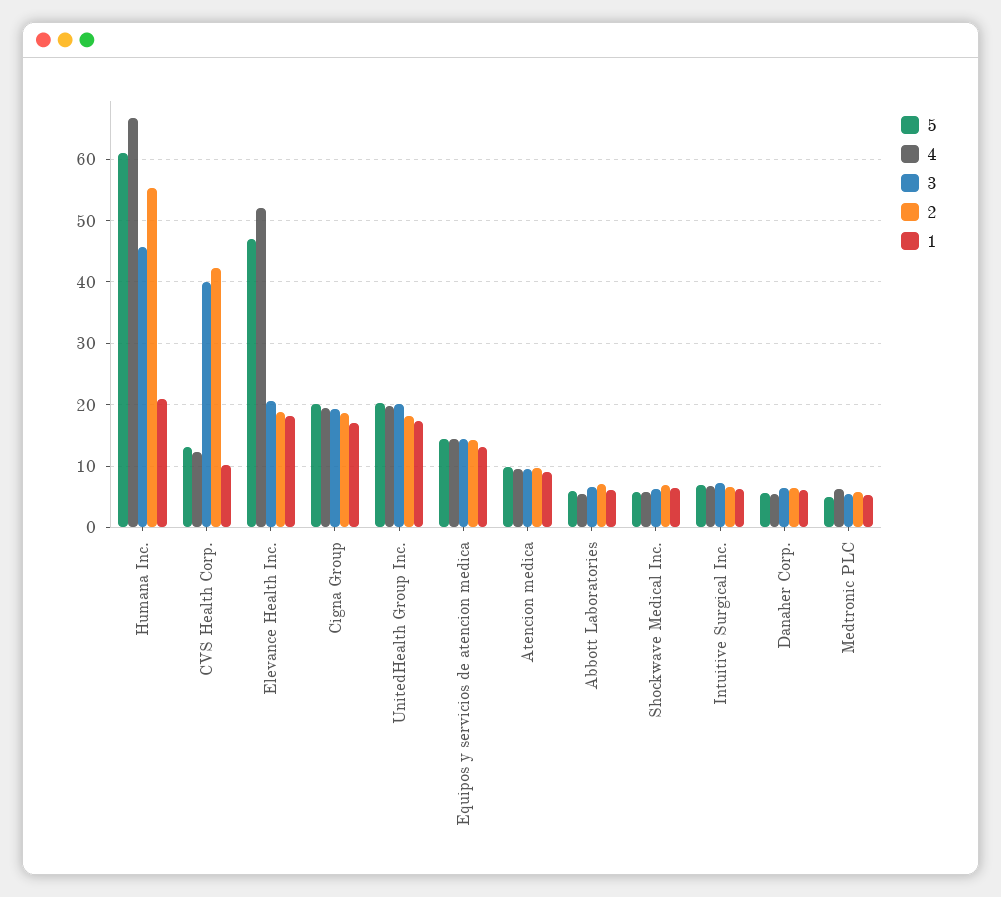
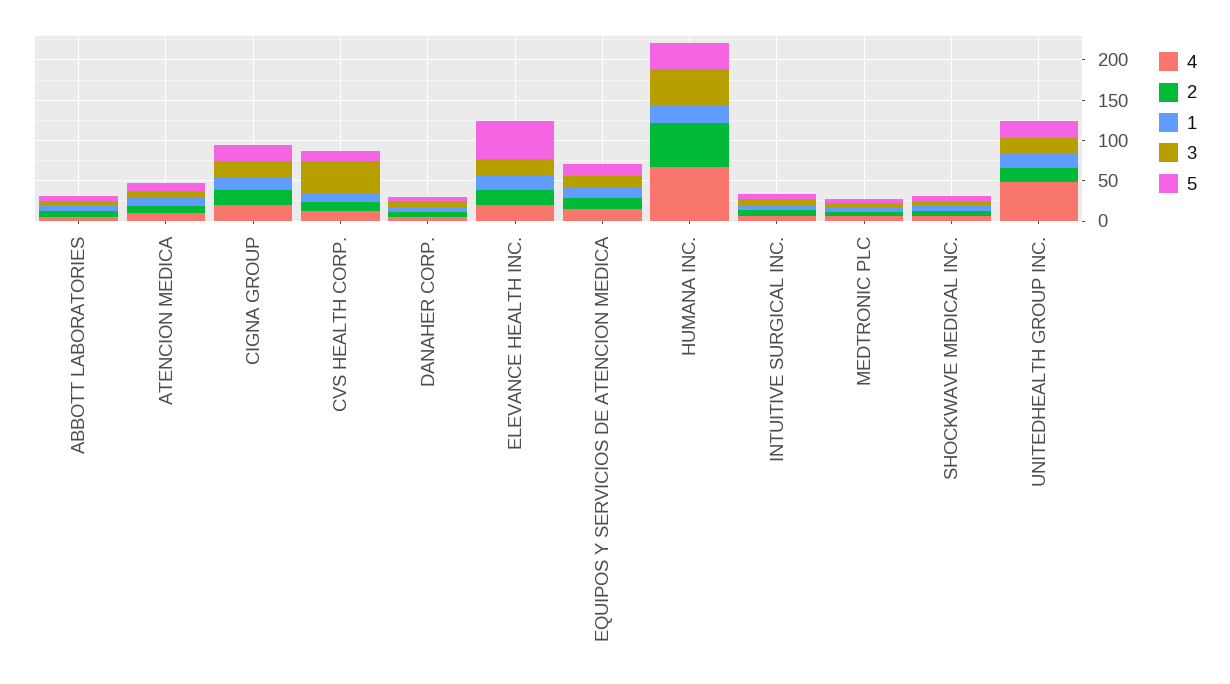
5, Humana Inc.: 61 -> 30
2, CVS Health Corp.: 42 -> 10
4, Elevance Health Inc.: 52 -> 20
4, UnitedHealth Group Inc.: 20 -> 50

